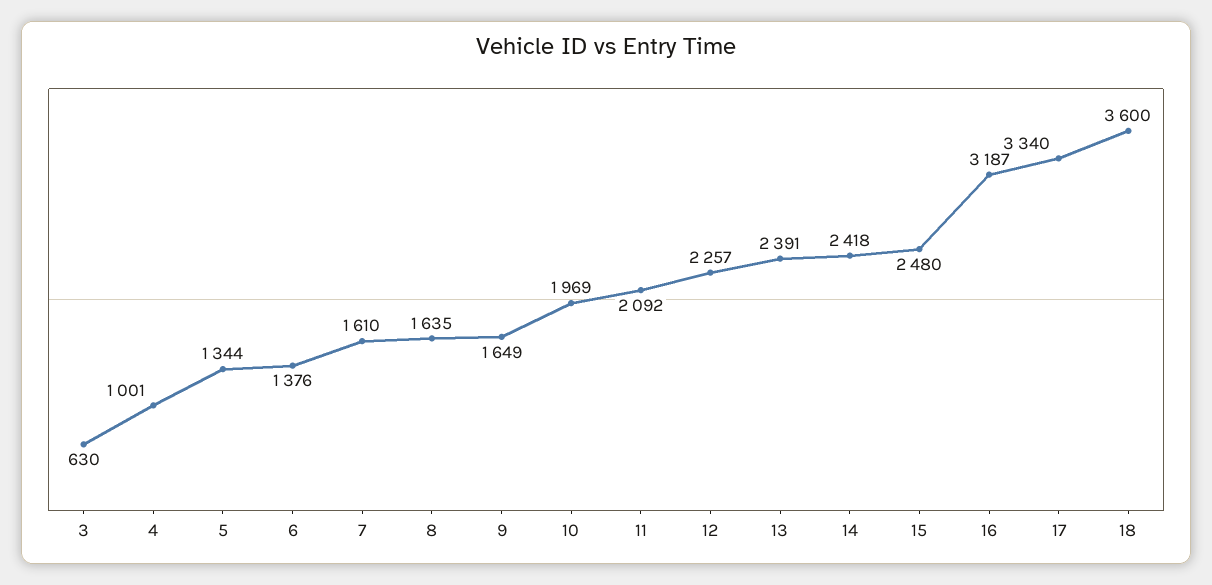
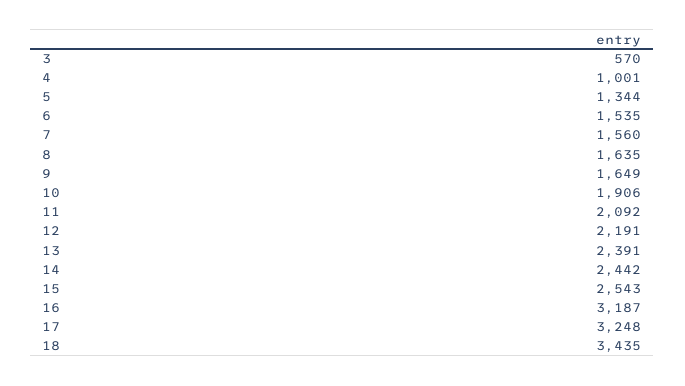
3: 630 -> 570
6: 1376 -> 1535
7: 1610 -> 1560
10: 1969 -> 1906
12: 2257 -> 2191
14: 2418 -> 2442
15: 2480 -> 2543
17: 3340 -> 3248
18: 3600 -> 3435

